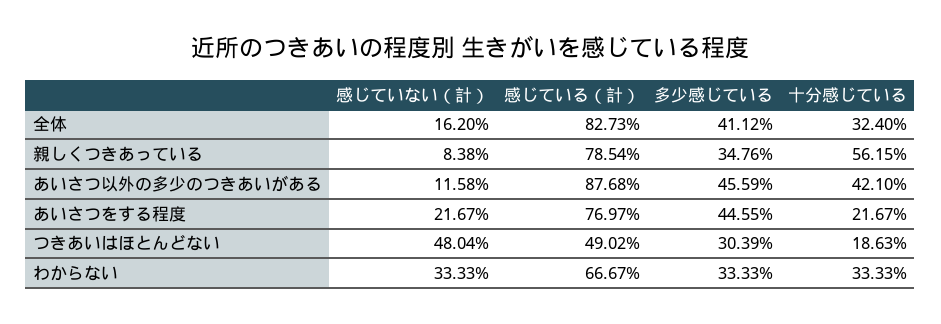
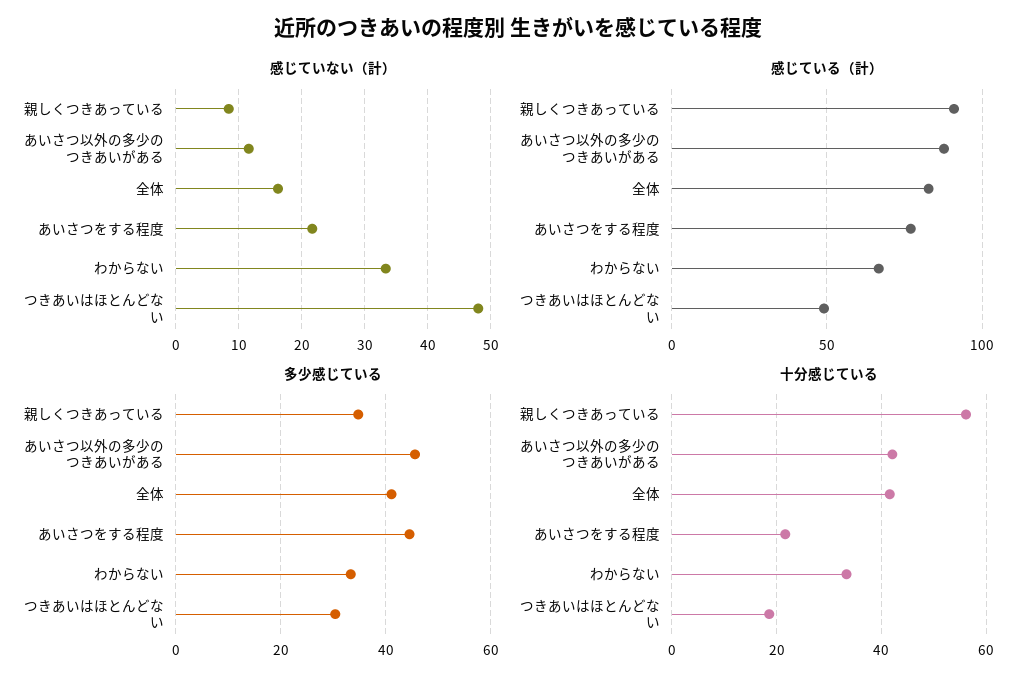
十分感じている, 全体: 32.4 -> 42
感じている（計）, 親しくつきあっている: 78.54 -> 90

